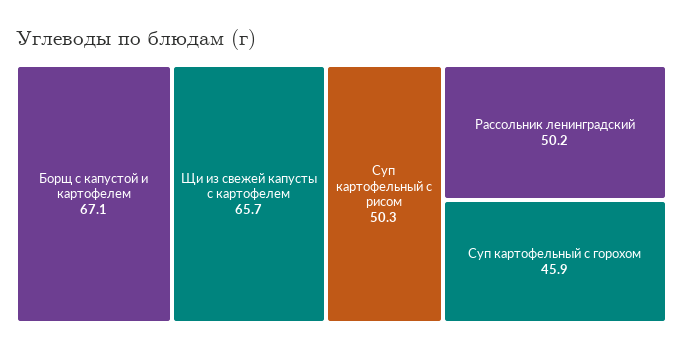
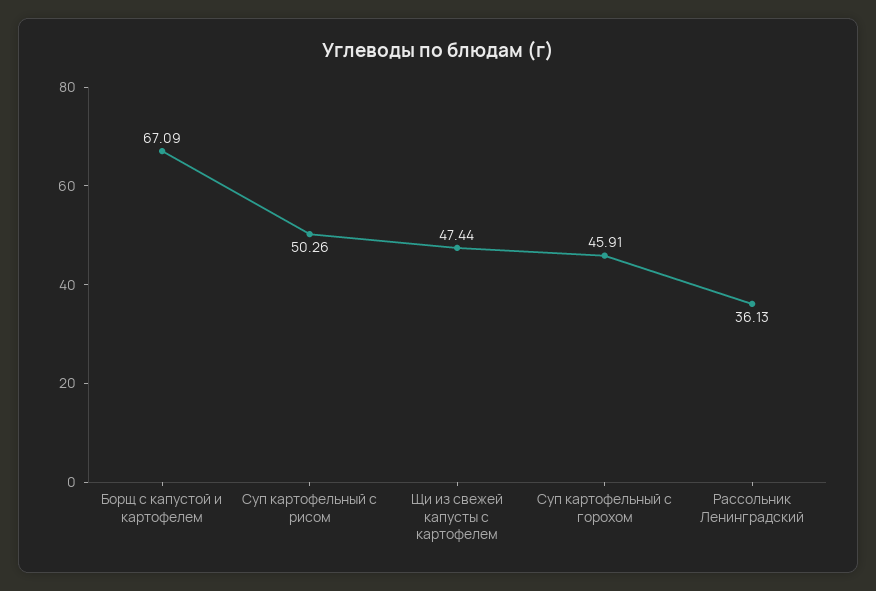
Щи из свежей капусты с картофелем: 65.7 -> 47.44
Рассольник ленинградский: 50.2 -> 36.13

